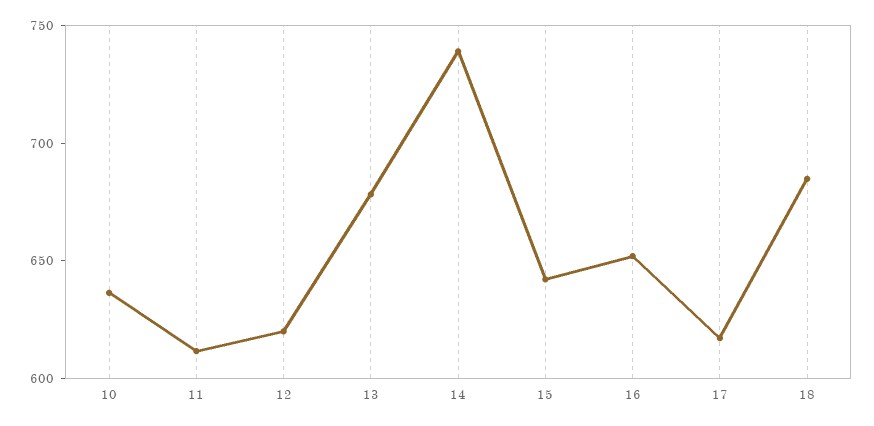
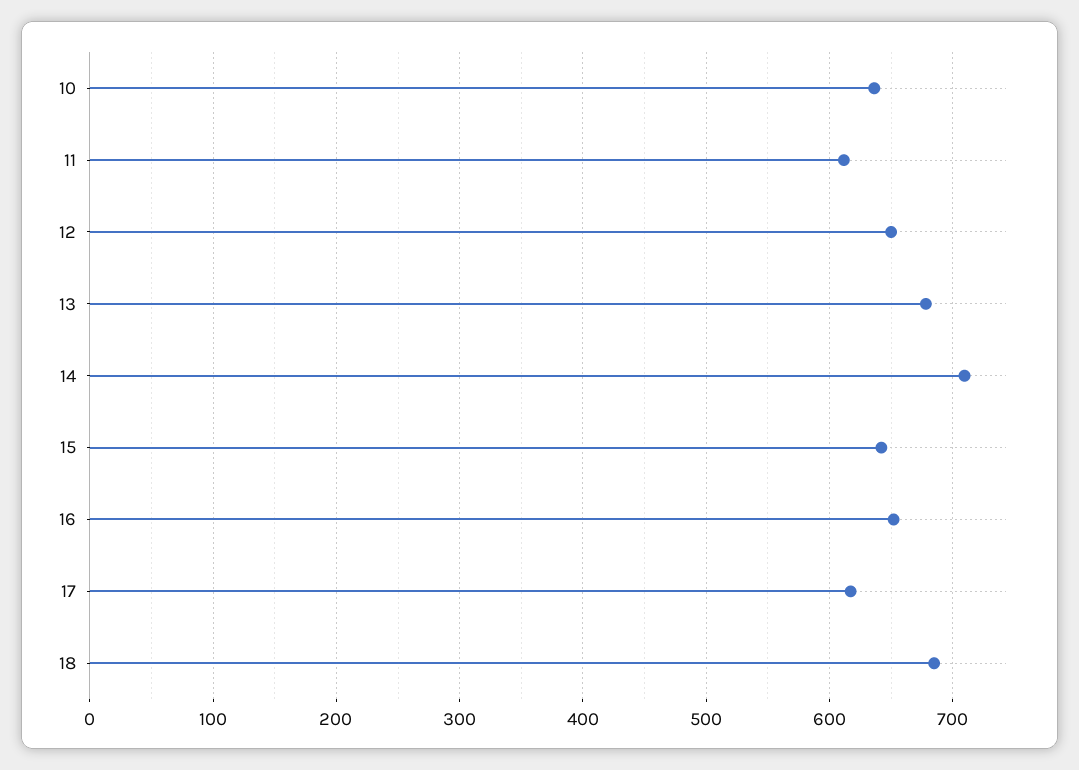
12: 620 -> 650
14: 740 -> 710

